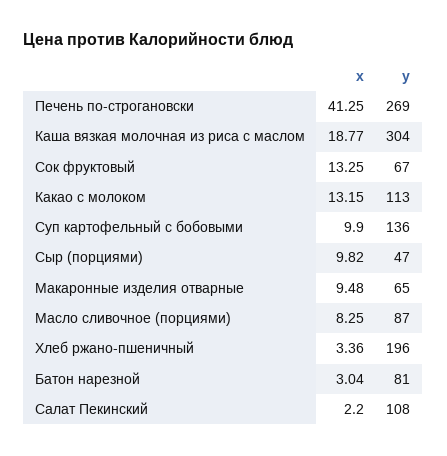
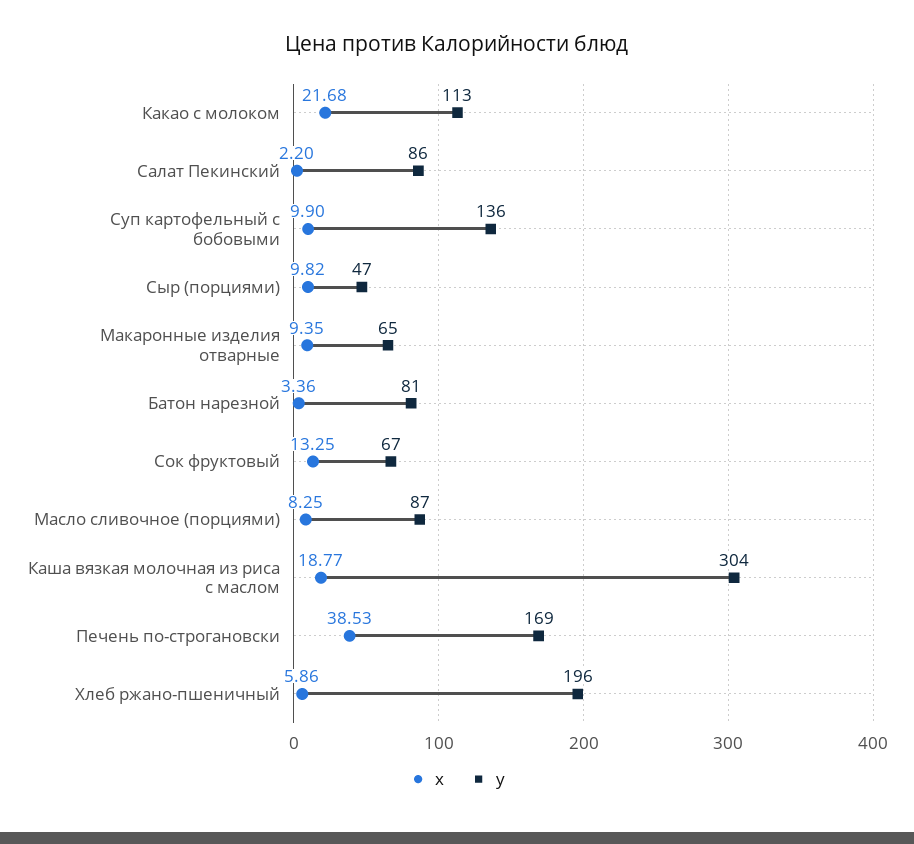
x, Печень по-строгановски: 41.25 -> 38.53
y, Печень по-строгановски: 269 -> 169
x, Какао с молоком: 13.15 -> 21.68
x, Макаронные изделия отварные: 9.48 -> 9.35
x, Хлеб ржано-пшеничный: 3.36 -> 5.86
x, Батон нарезной: 3.04 -> 3.36
y, Салат Пекинский: 108 -> 86

